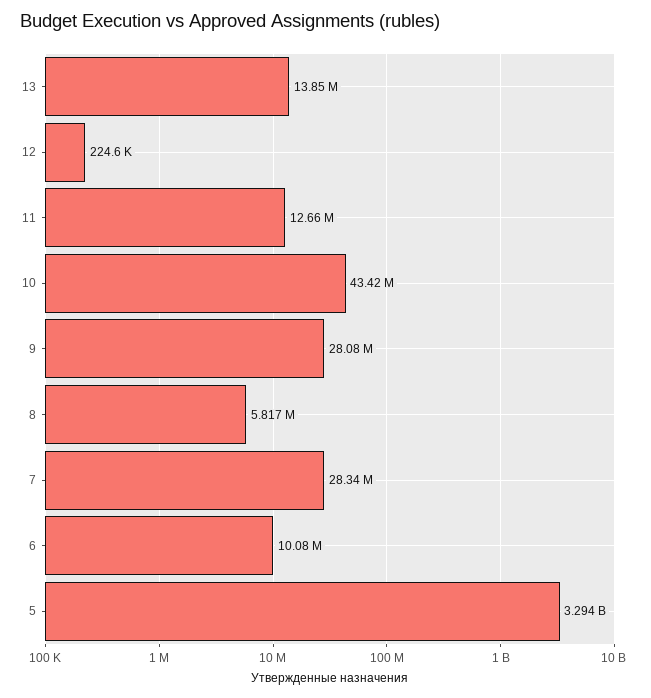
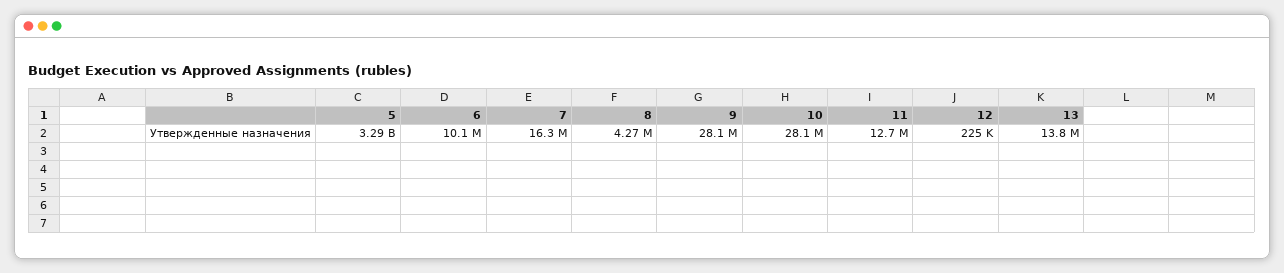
10: 43420000 -> 28100000
8: 5817000 -> 4270000
7: 28340000 -> 16300000

